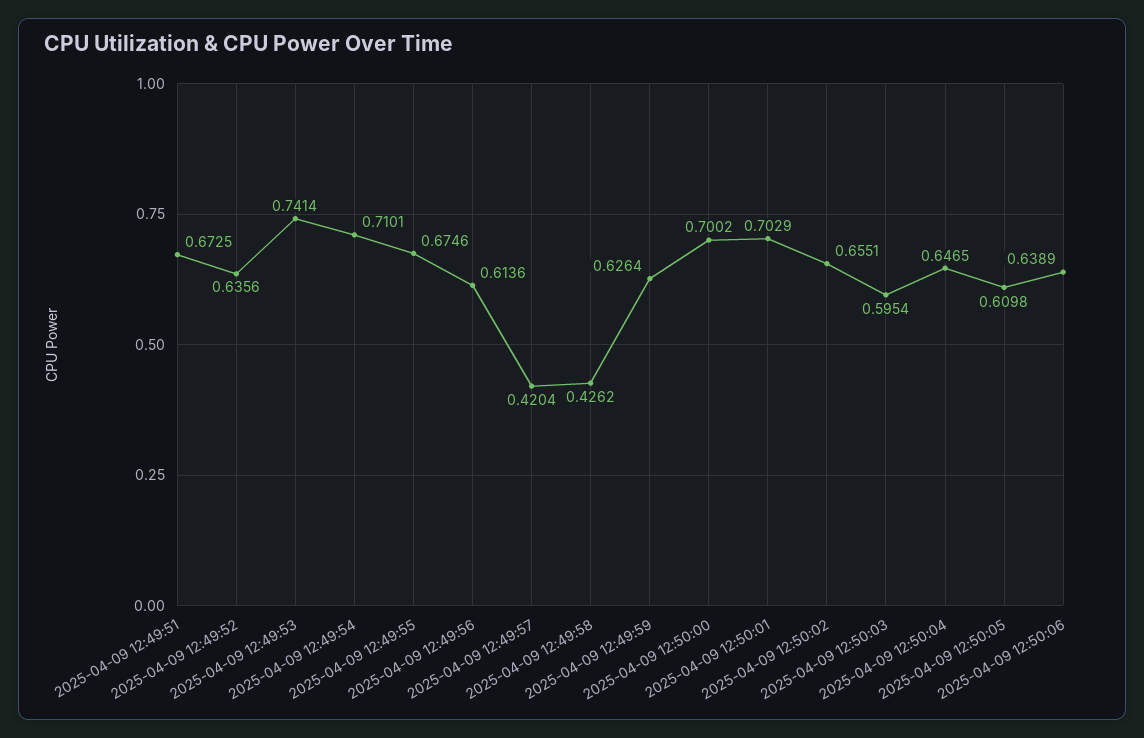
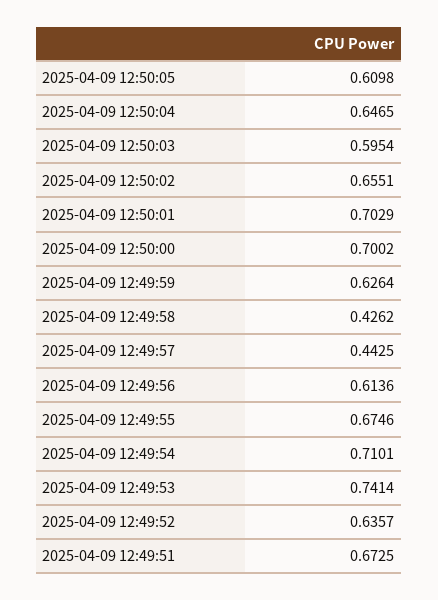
2025-04-09 12:49:52: 0.6356 -> 0.6357
2025-04-09 12:49:57: 0.4204 -> 0.4425
2025-04-09 12:50:06: 0.6389 -> none

